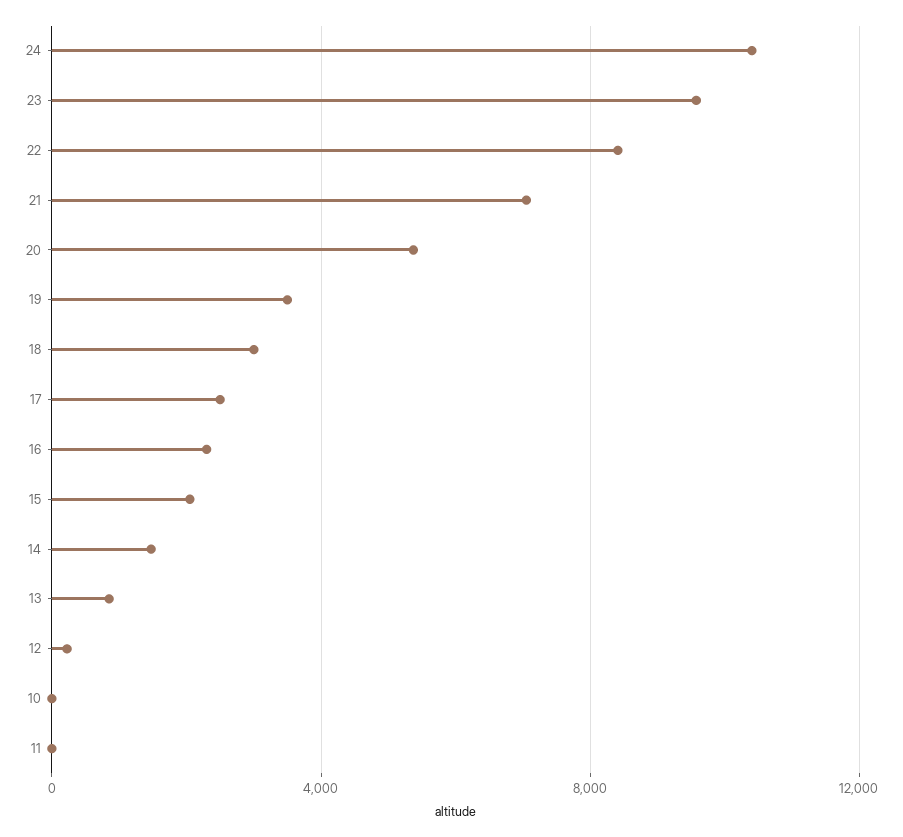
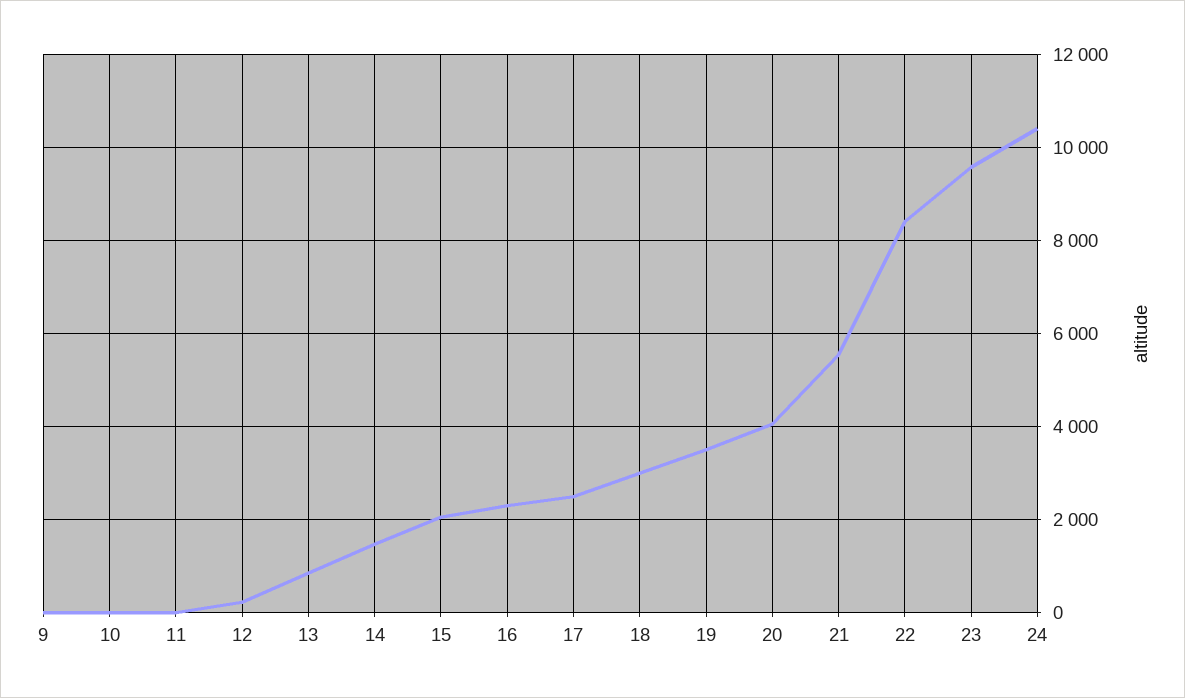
21: 7000 -> 5600
20: 5500 -> 4000
9: none -> 0

